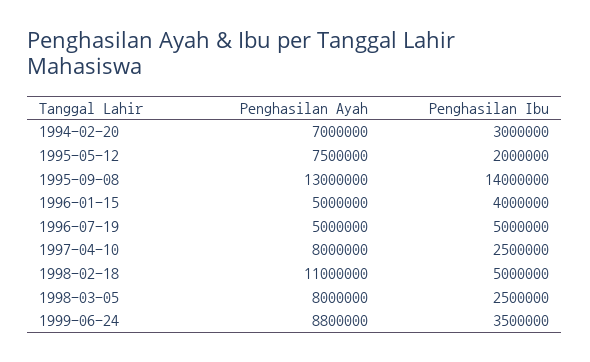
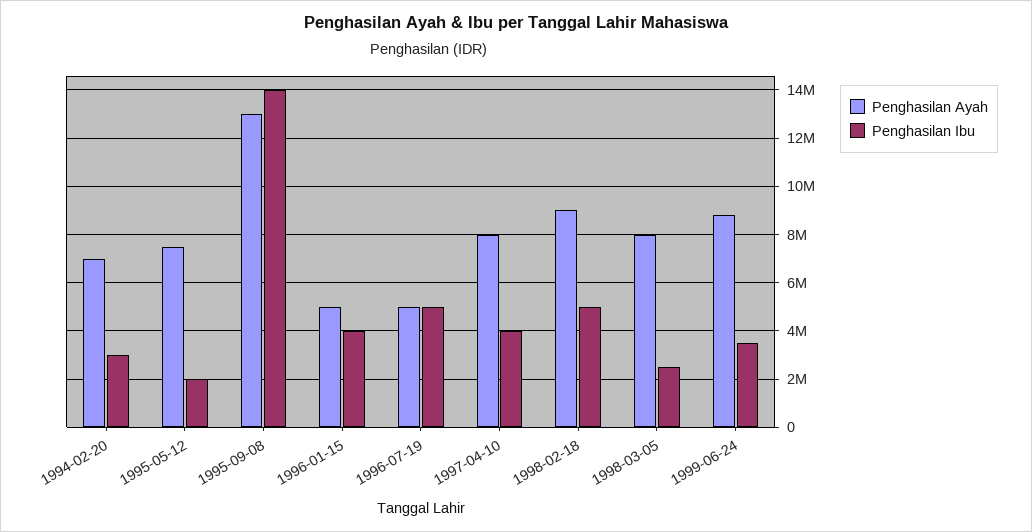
Penghasilan Ibu, 1997-04-10: 2500000 -> 4000000
Penghasilan Ayah, 1998-02-18: 11000000 -> 9000000

